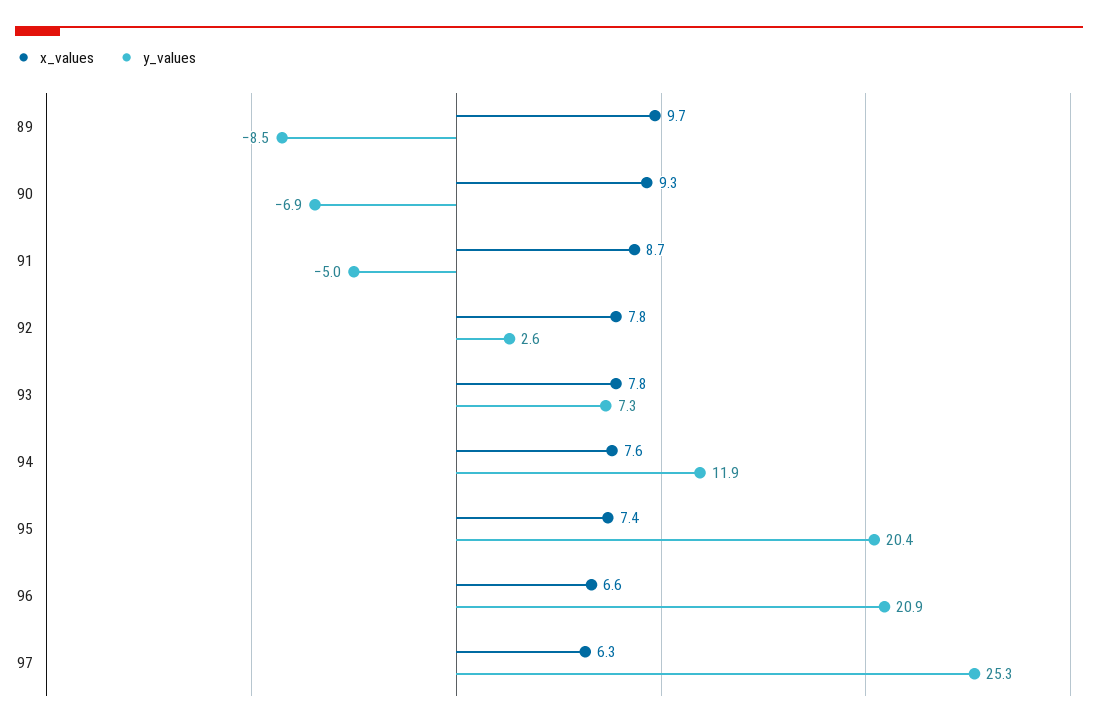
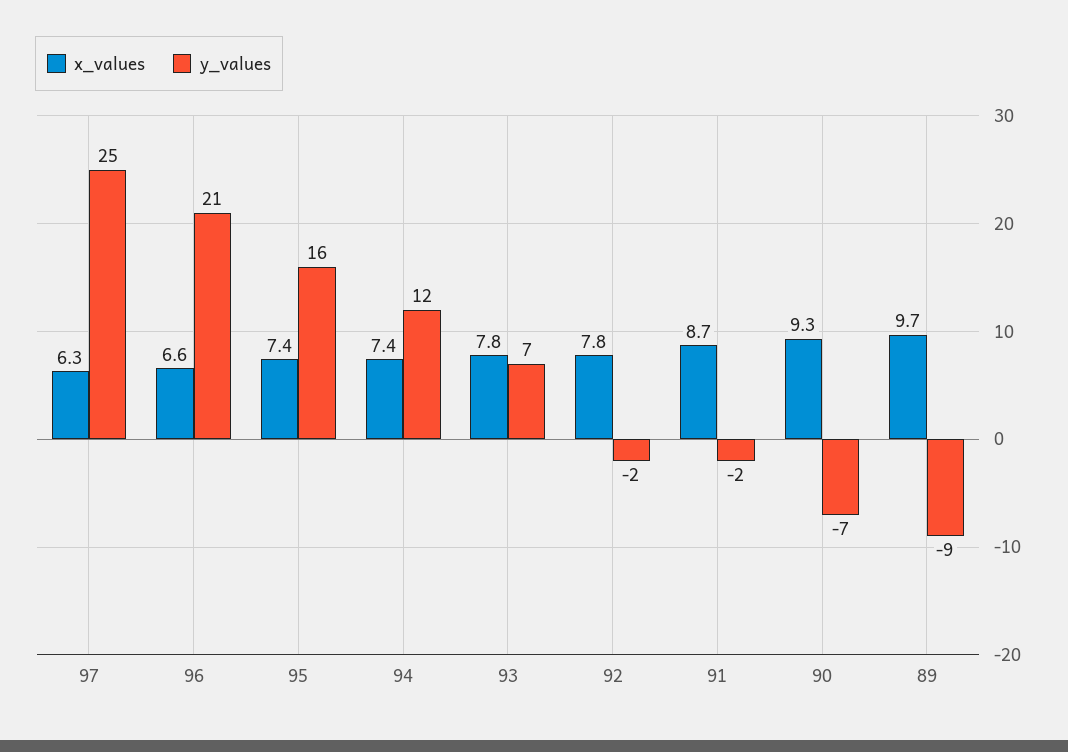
y_values, 91: -5 -> -2
y_values, 92: 2.6 -> -2
x_values, 94: 7.6 -> 7.4
y_values, 95: 20.4 -> 16

